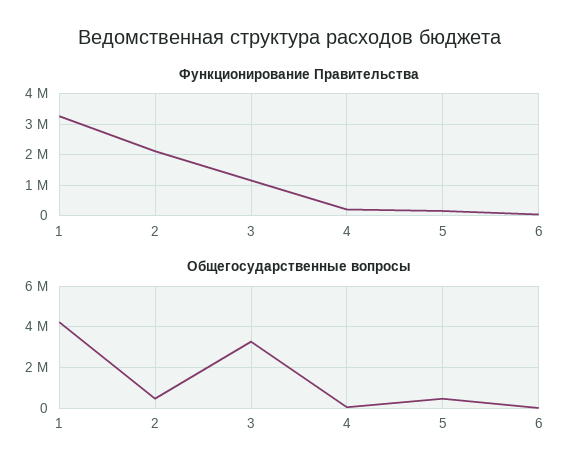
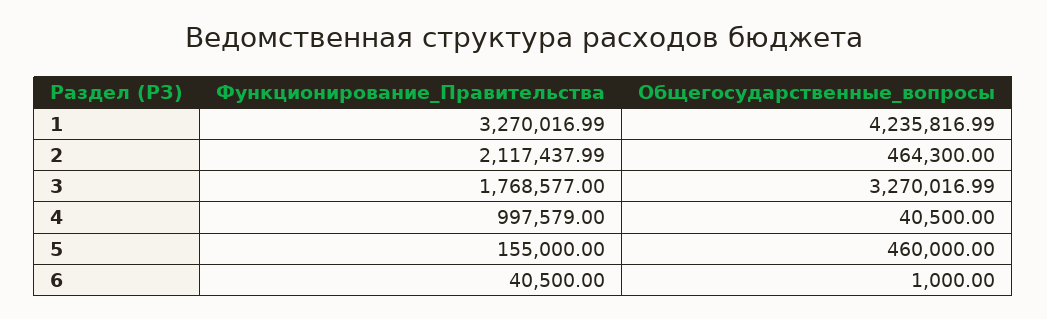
Функционирование Правительства, 3: 1200000 -> 1768577
Функционирование Правительства, 4: 200000 -> 997579

